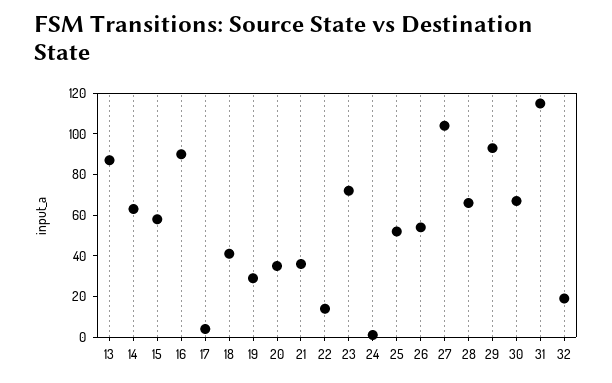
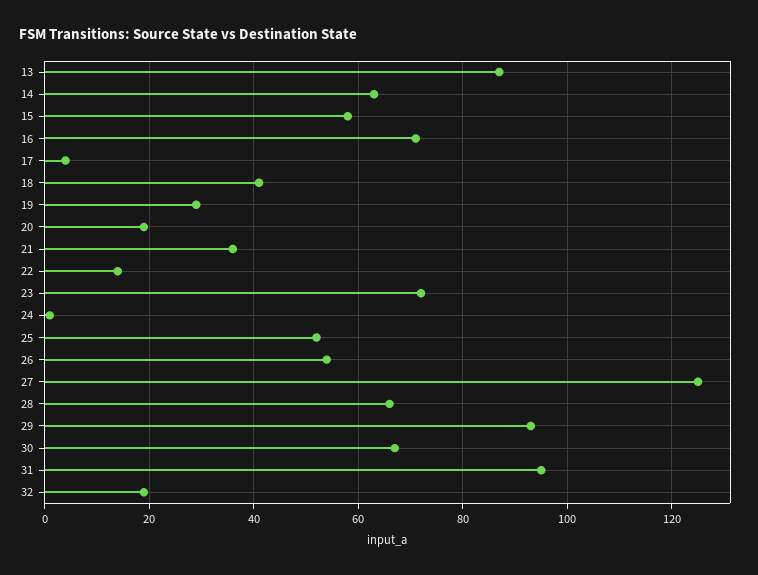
16: 90 -> 70
20: 35 -> 20
27: 105 -> 125
31: 115 -> 95

